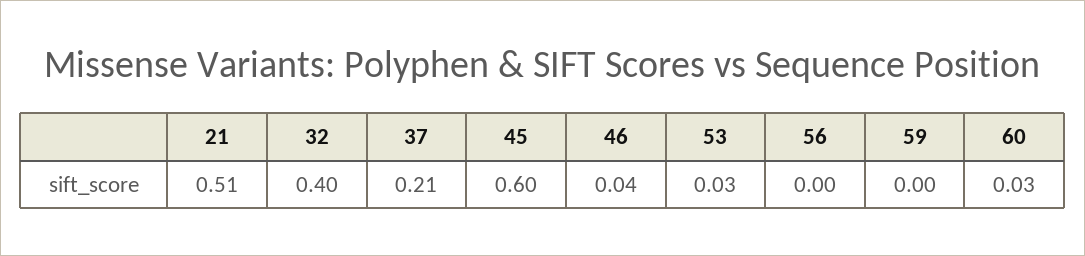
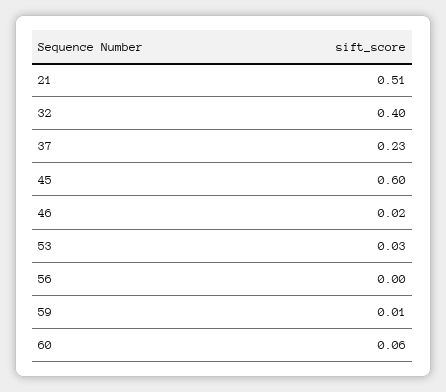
37: 0.21 -> 0.23
46: 0.04 -> 0.02
59: 0 -> 0.01
60: 0.03 -> 0.06

